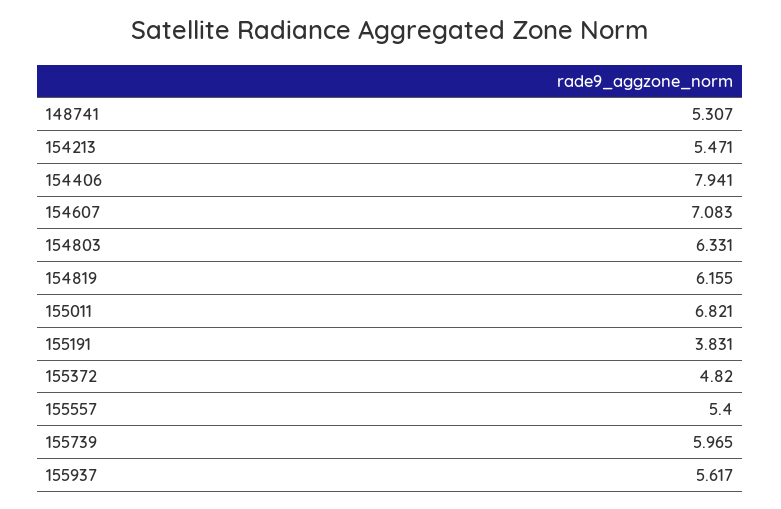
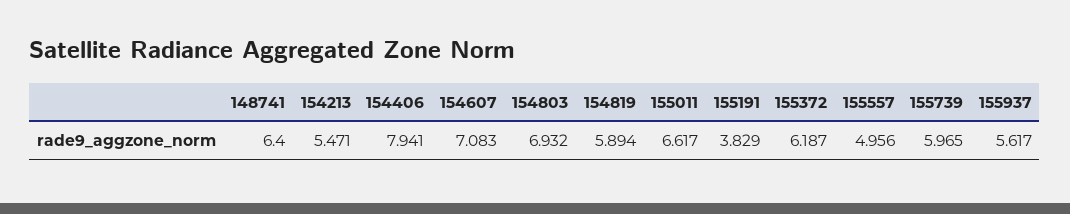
148741: 5.307 -> 6.4
154803: 6.331 -> 6.932
154819: 6.155 -> 5.894
155011: 6.821 -> 6.617
155191: 3.831 -> 3.829
155372: 4.82 -> 6.187
155557: 5.4 -> 4.956

